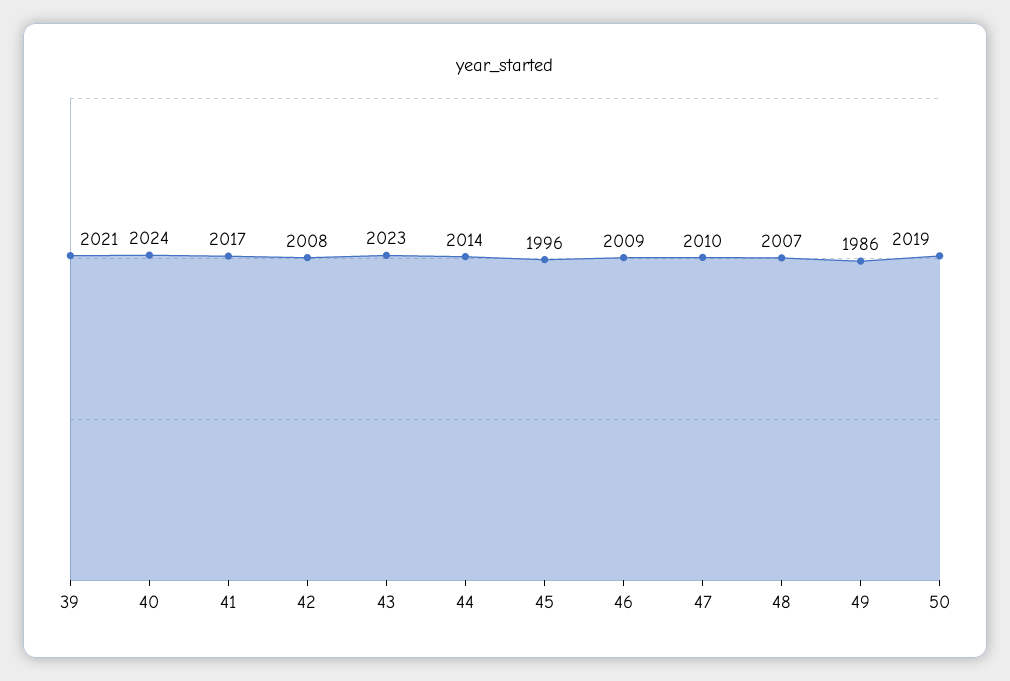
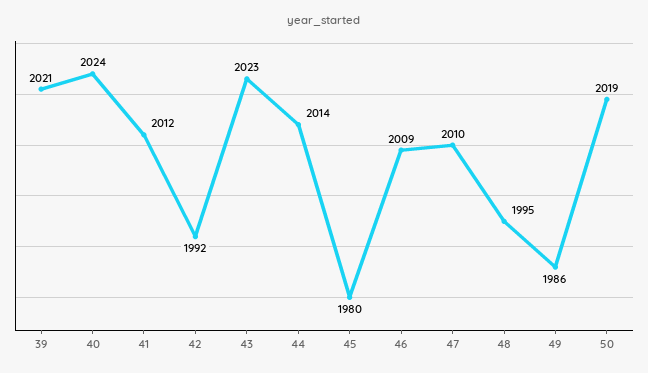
41: 2017 -> 2012
42: 2008 -> 1992
45: 1996 -> 1980
48: 2007 -> 1995

